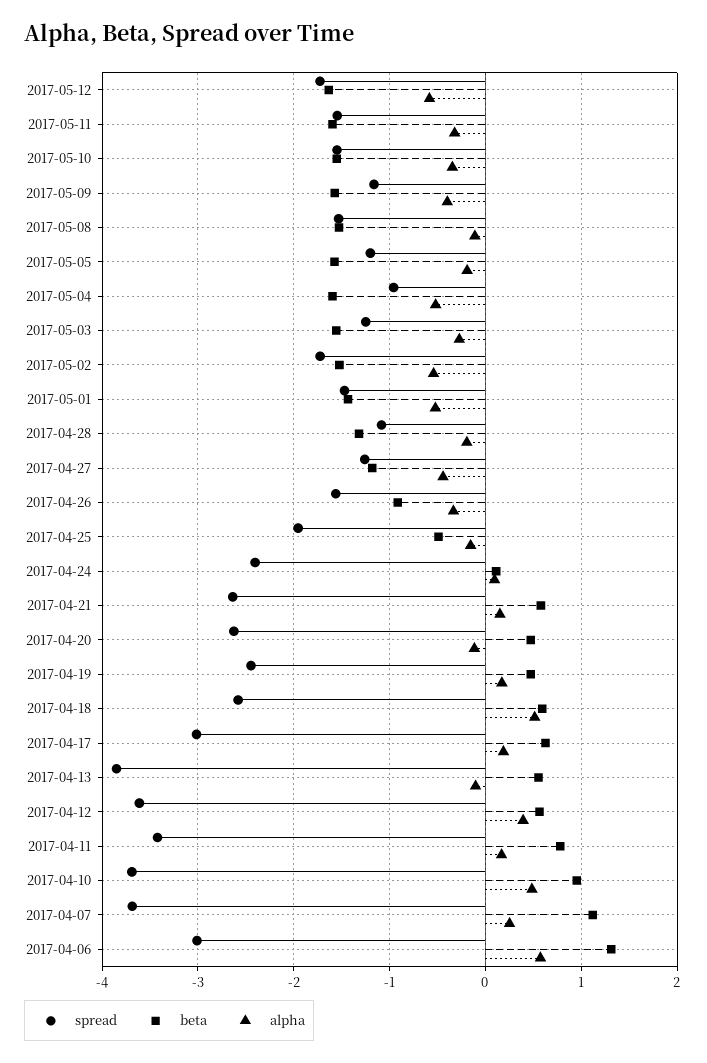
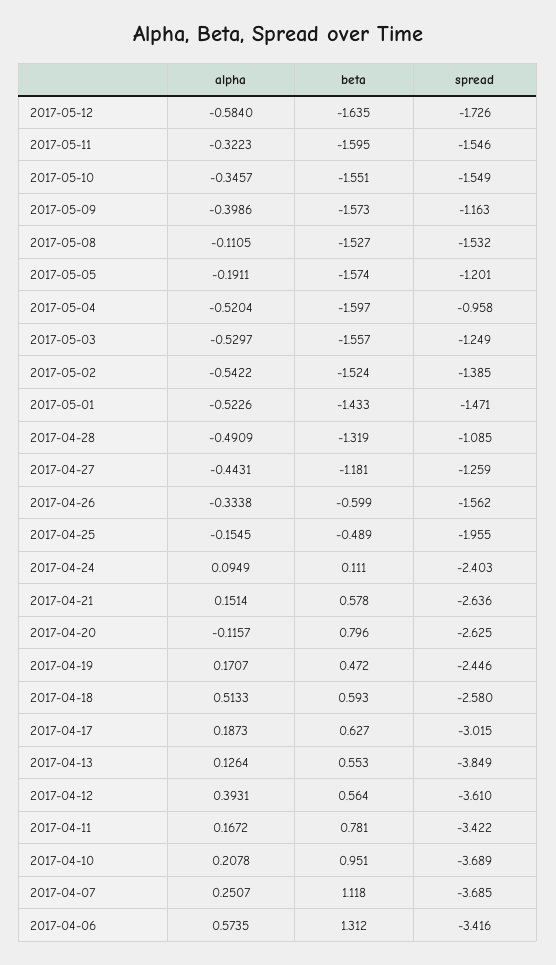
alpha, 2017-05-03: -0.3 -> -0.5297
spread, 2017-05-02: -1.7 -> -1.385
alpha, 2017-04-28: -0.2 -> -0.4909
beta, 2017-04-26: -0.9 -> -0.599
beta, 2017-04-20: 0.5 -> 0.796
alpha, 2017-04-13: -0.1 -> 0.1264
alpha, 2017-04-10: 0.5 -> 0.2078
spread, 2017-04-06: -3 -> -3.416

